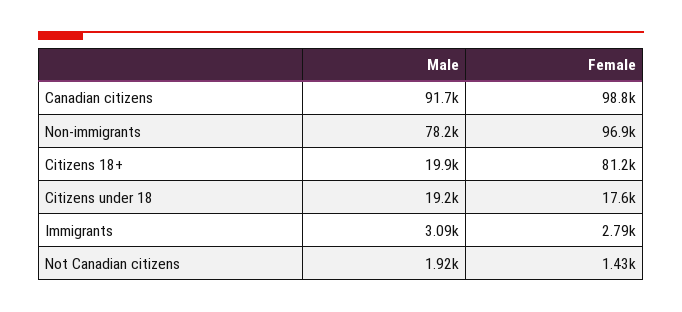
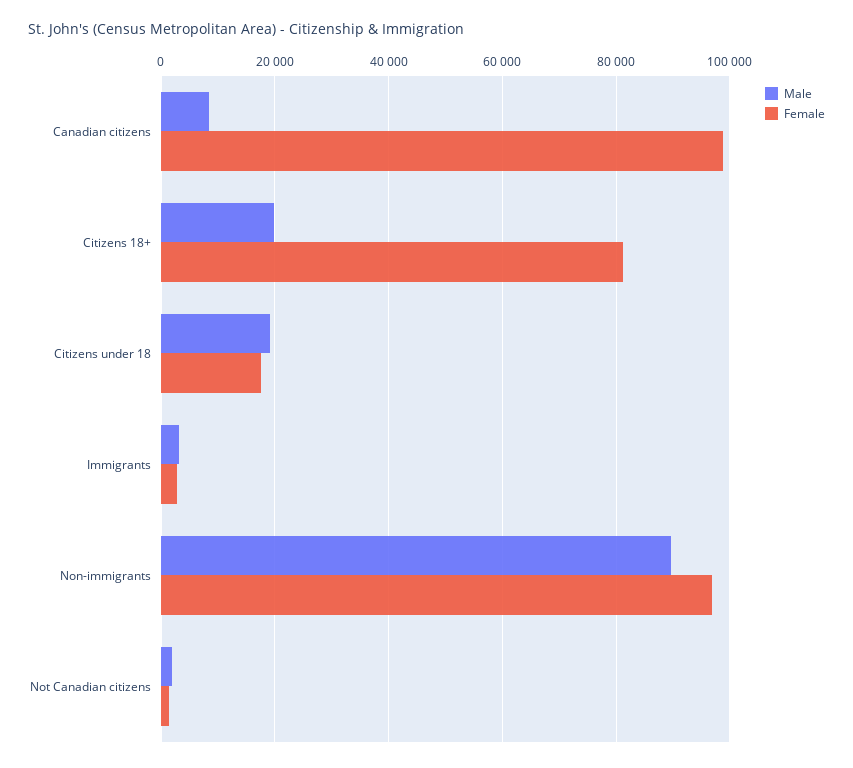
Male, Canadian citizens: 91700 -> 8000
Male, Non-immigrants: 78200 -> 90000

